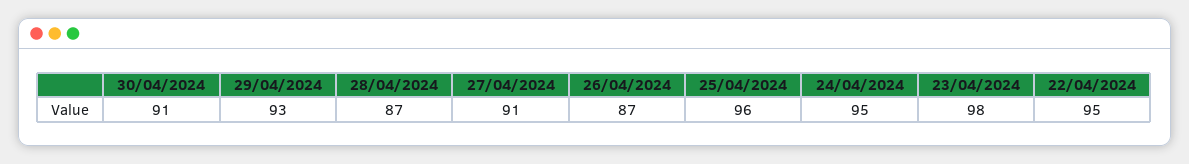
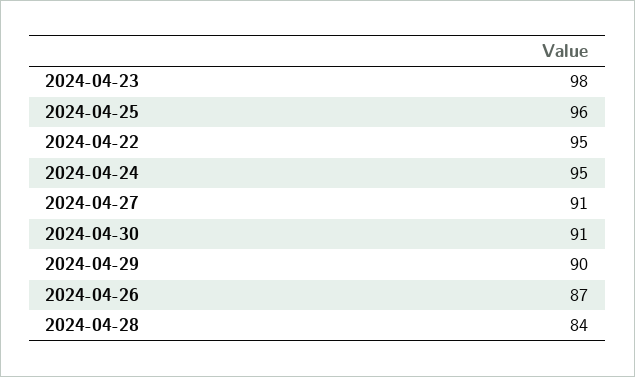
29/04/2024: 93 -> 90
28/04/2024: 87 -> 84

